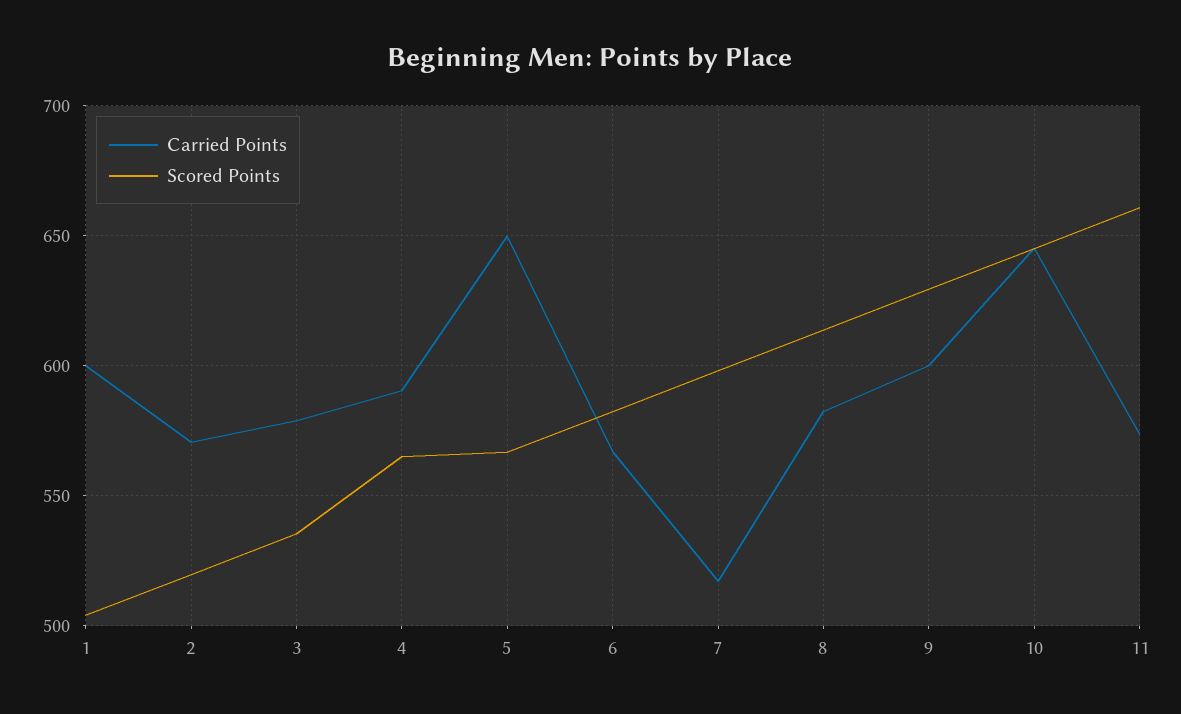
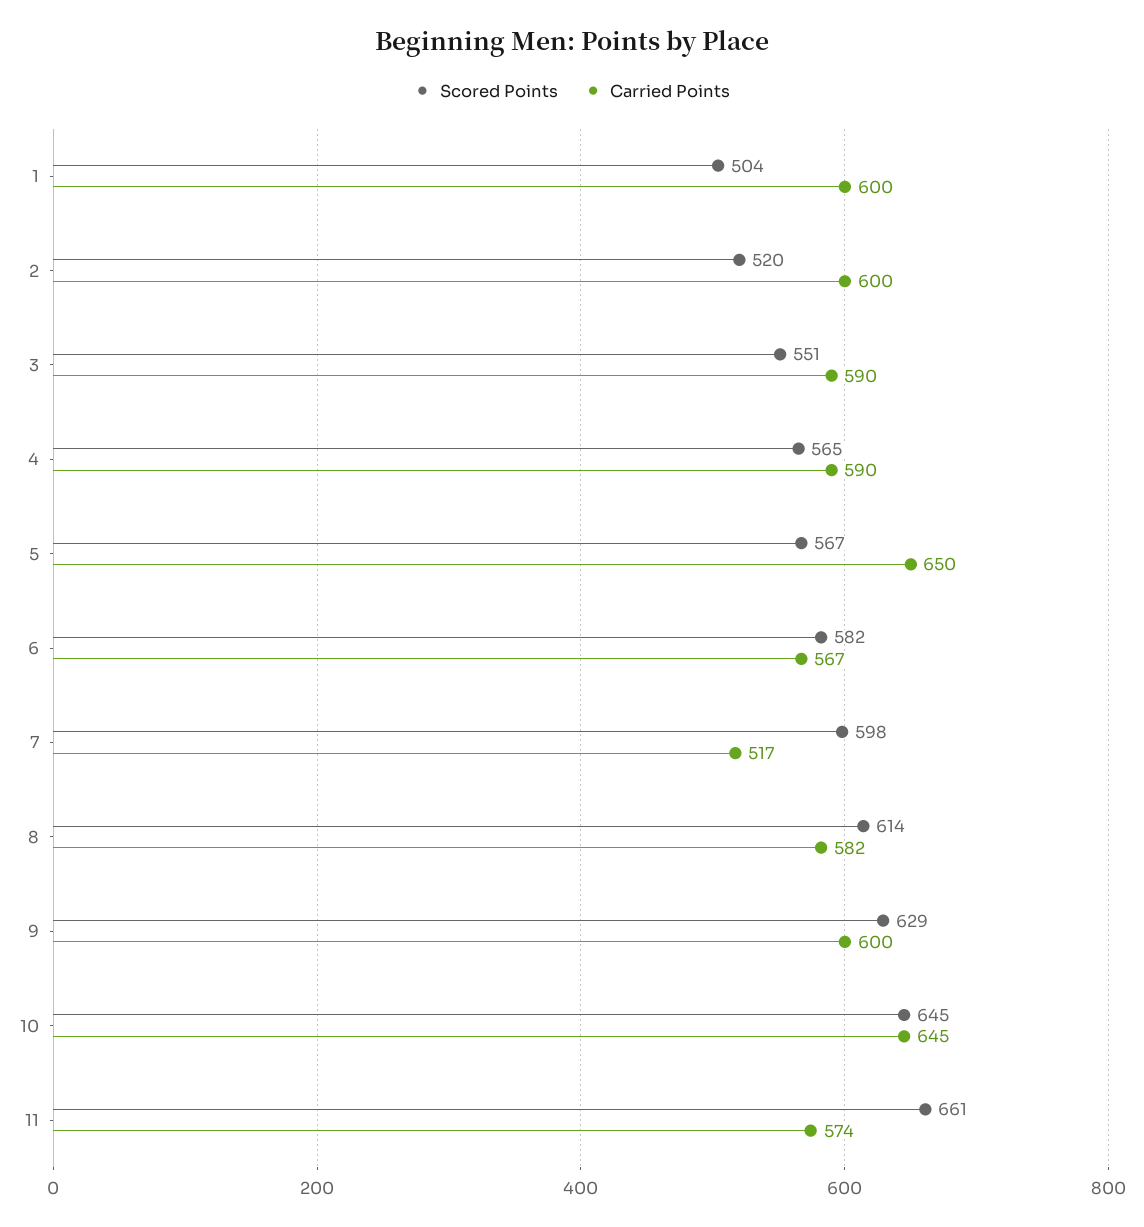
Carried Points, 2: 570 -> 600
Carried Points, 3: 580 -> 590
Scored Points, 3: 535 -> 551

